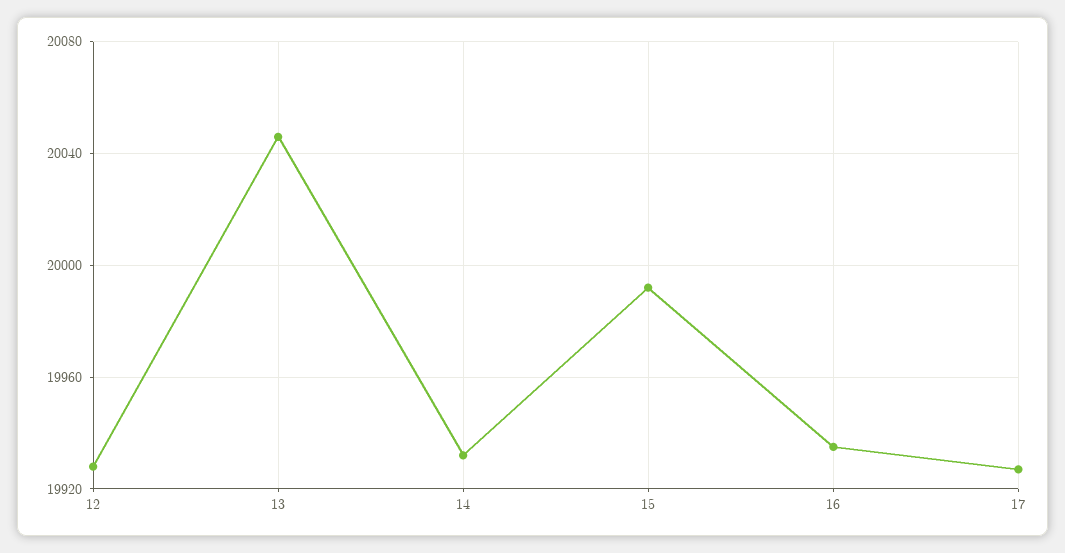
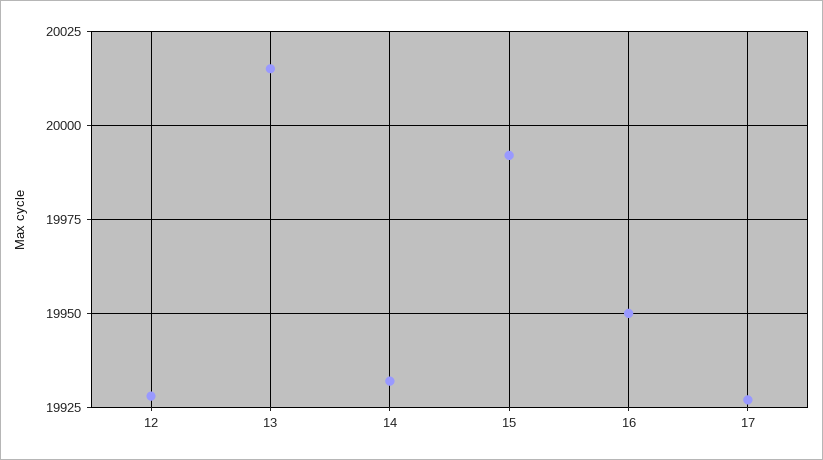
13: 20045 -> 20015
16: 19935 -> 19950

